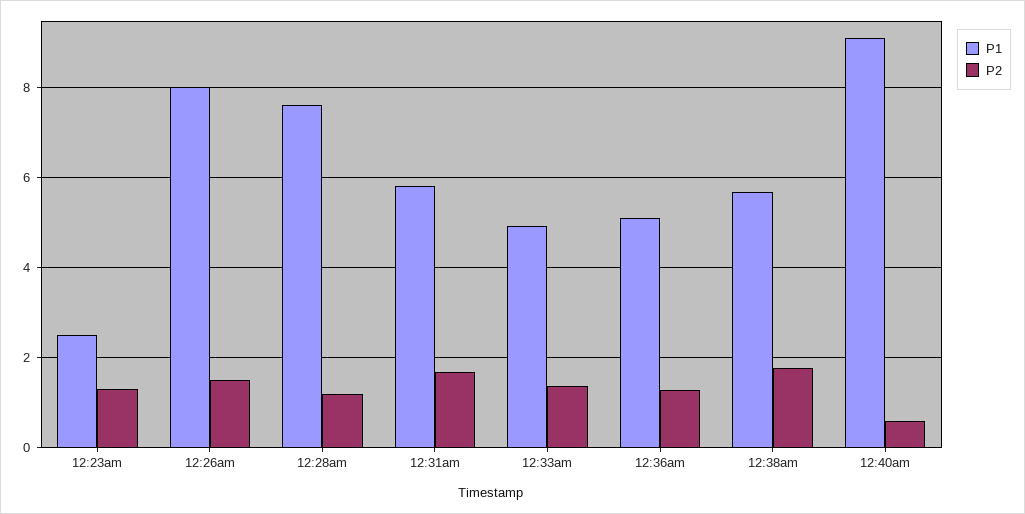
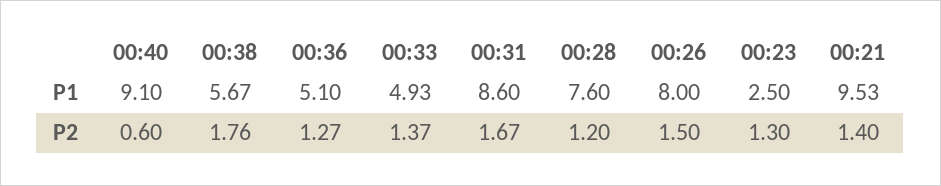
P1, 12:31am: 5.8 -> 8.6
P1, 00:21: none -> 9.53
P2, 00:21: none -> 1.4

